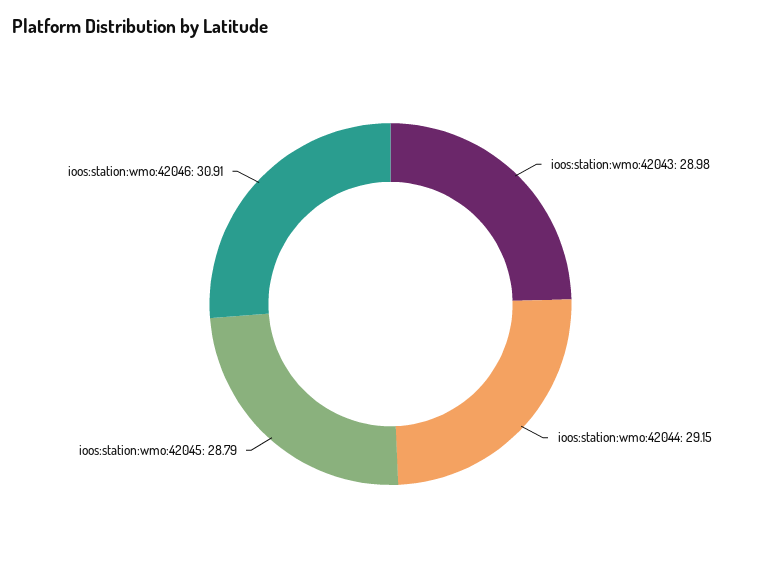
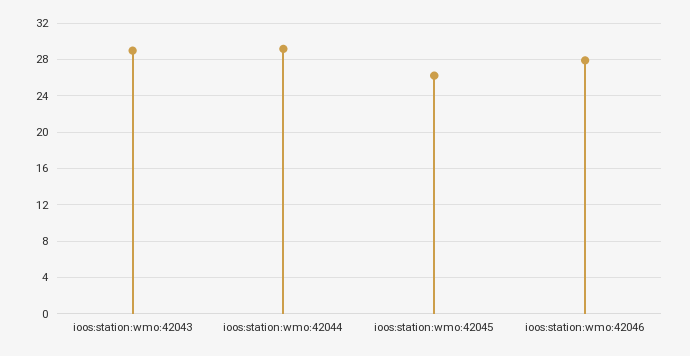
ioos:station:wmo:42045: 28.79 -> 26
ioos:station:wmo:42046: 30.91 -> 28

